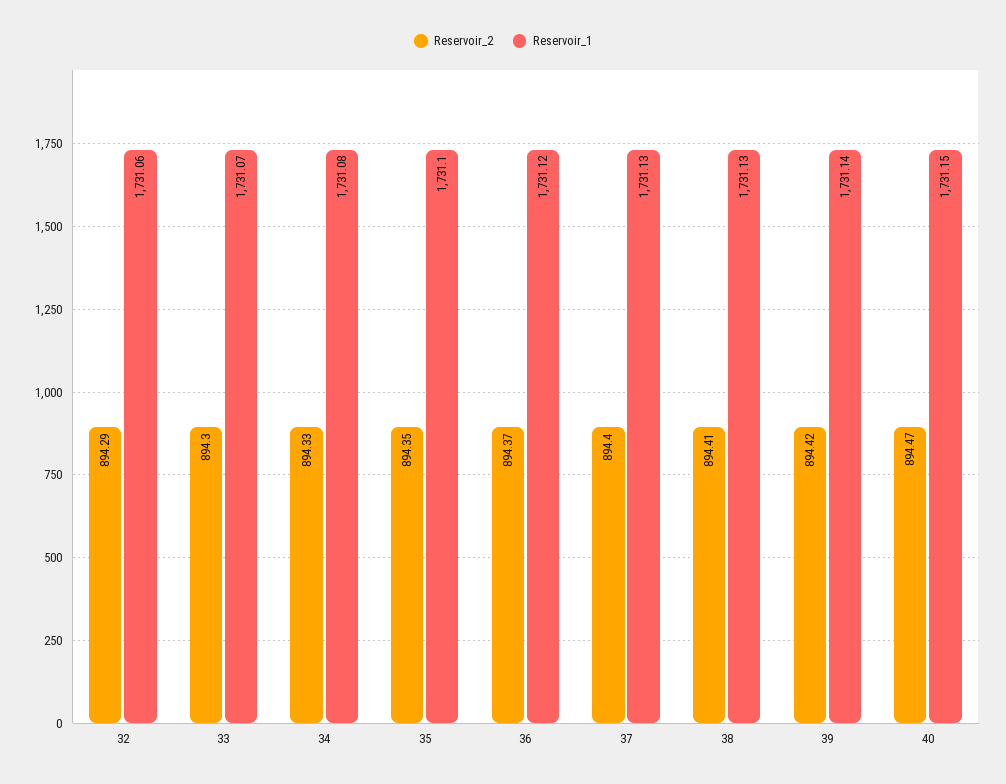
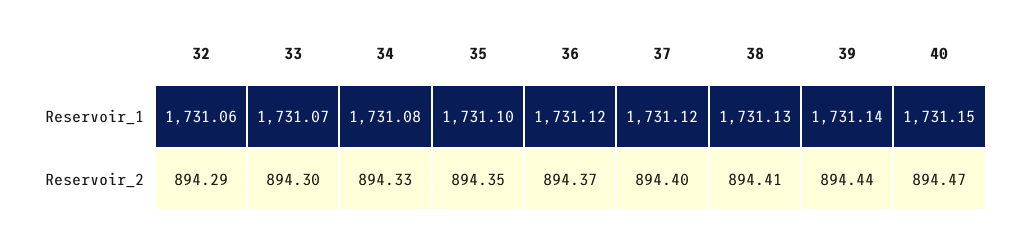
Reservoir_1, 37: 1731.13 -> 1731.12
Reservoir_2, 39: 894.42 -> 894.44

